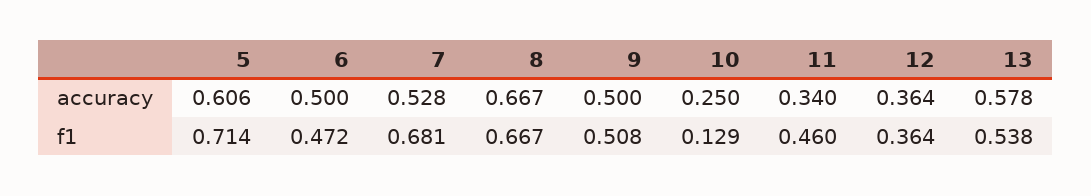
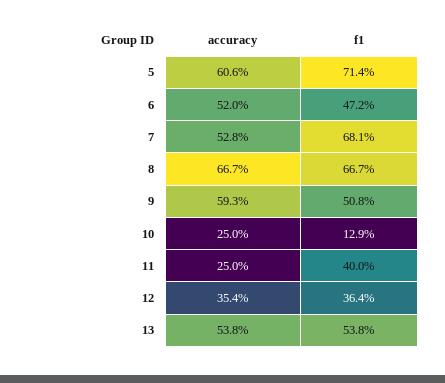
6, accuracy: 0.5 -> 0.52
9, accuracy: 0.5 -> 0.593
11, accuracy: 0.34 -> 0.25
12, accuracy: 0.364 -> 0.354
13, accuracy: 0.578 -> 0.538
11, f1: 0.46 -> 0.4

